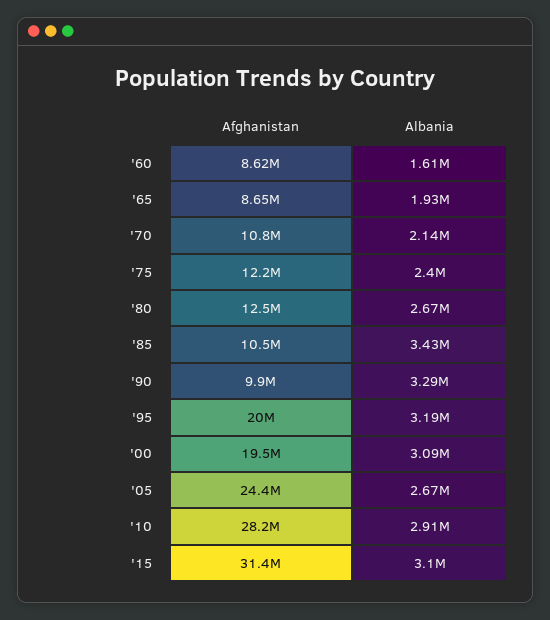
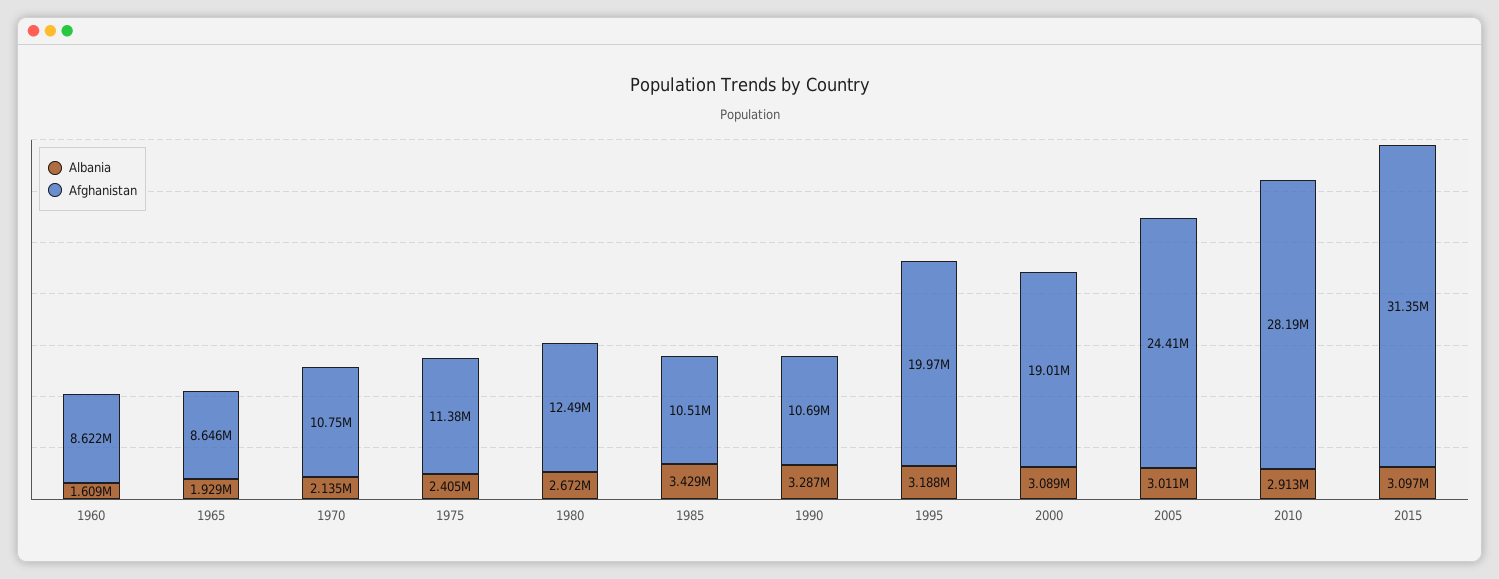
Afghanistan, '75: 12200000 -> 11380000
Afghanistan, '90: 9900000 -> 10690000
Afghanistan, '00: 19500000 -> 19010000
Albania, '05: 2670000 -> 3011000

